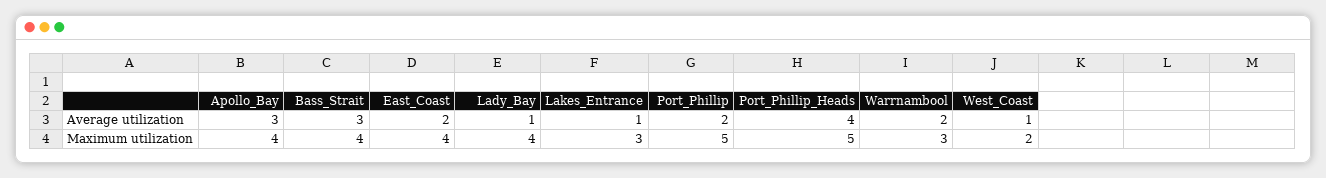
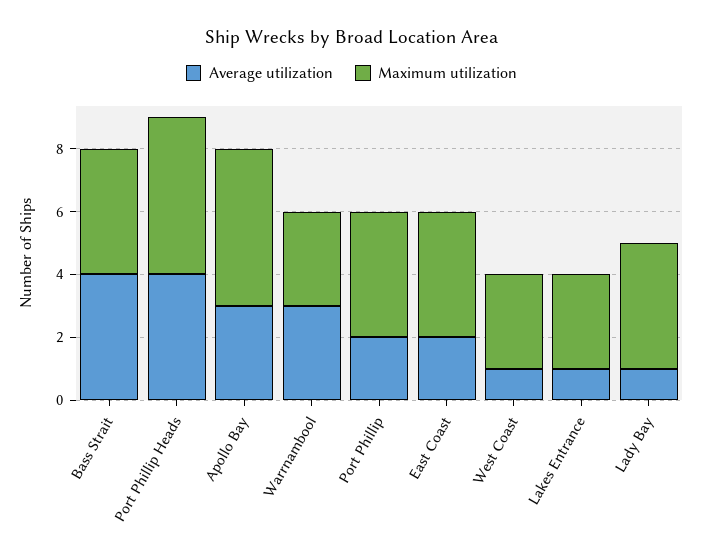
Average utilization, Bass_Strait: 3 -> 4
Average utilization, Warrnambool: 2 -> 3
Maximum utilization, Apollo_Bay: 4 -> 5
Maximum utilization, Port_Phillip: 5 -> 4
Maximum utilization, West_Coast: 2 -> 3

